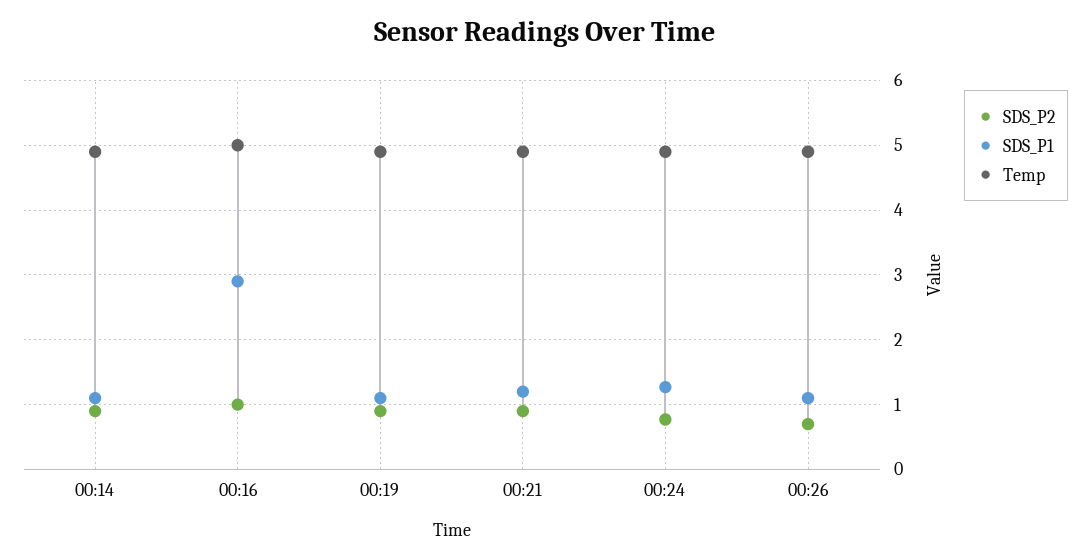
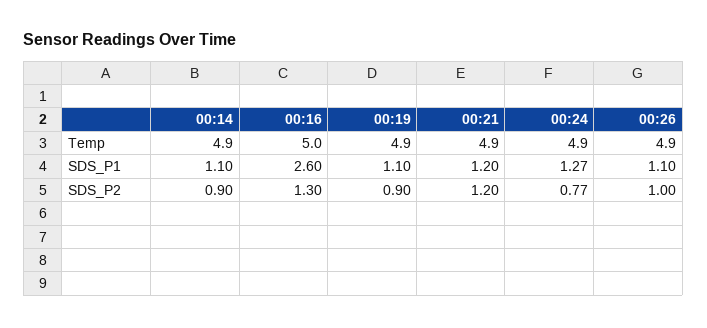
SDS_P2, 00:16: 1 -> 1.3
SDS_P1, 00:16: 2.9 -> 2.6
SDS_P2, 00:21: 0.9 -> 1.2
SDS_P2, 00:26: 0.7 -> 1

